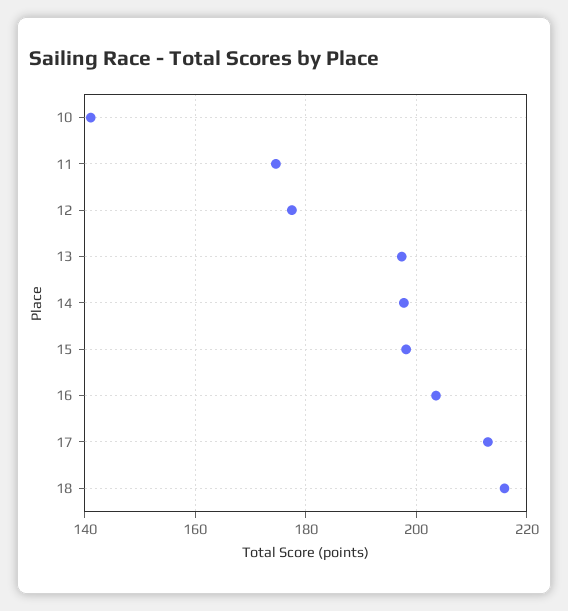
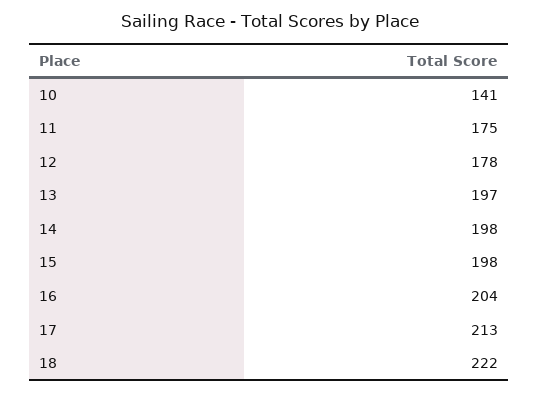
18: 216 -> 222

